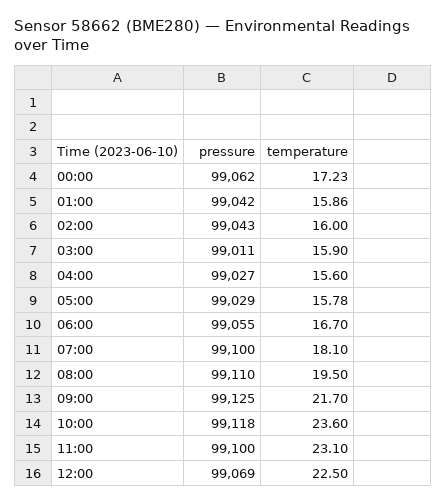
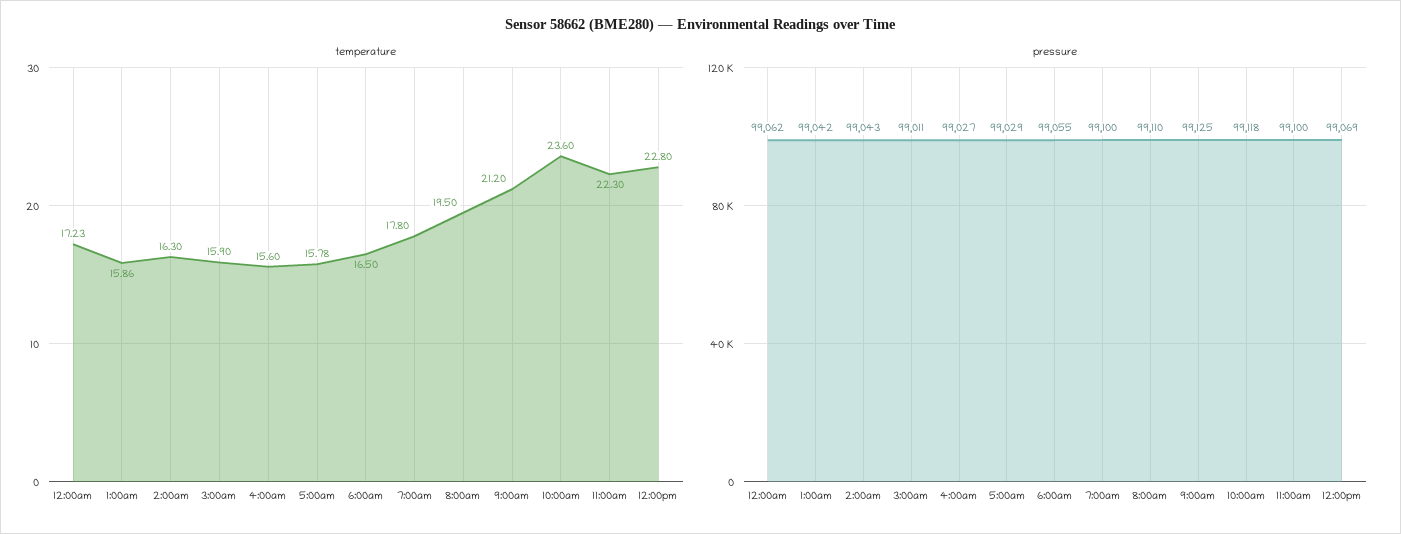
temperature, 02:00: 16 -> 16.3
temperature, 06:00: 16.7 -> 16.5
temperature, 07:00: 18.1 -> 17.8
temperature, 09:00: 21.7 -> 21.2
temperature, 11:00: 23.1 -> 22.3
temperature, 12:00: 22.5 -> 22.8

